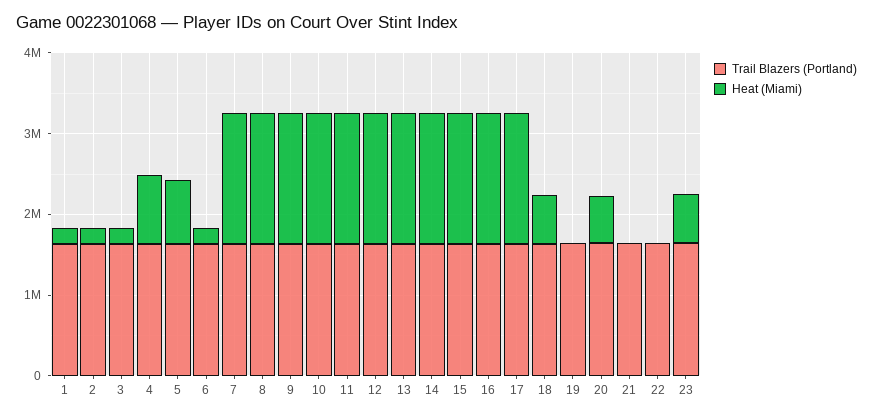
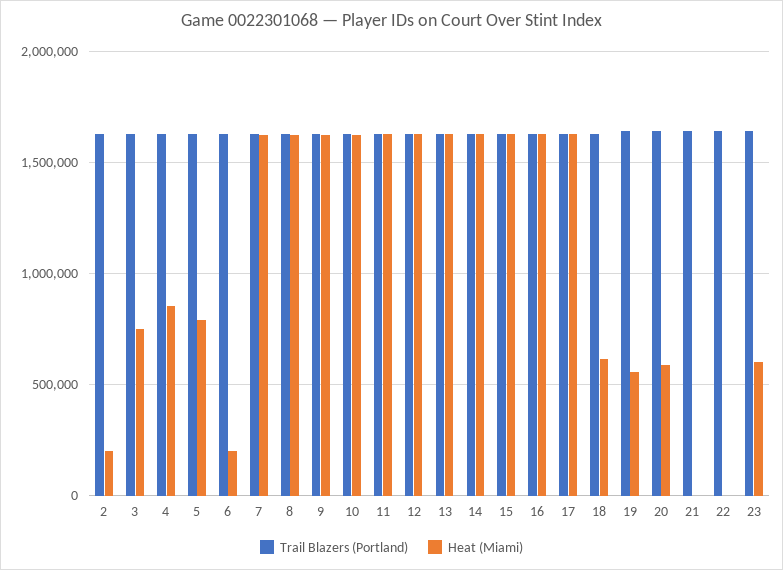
Trail Blazers (Portland), 1: 1600000 -> none
Heat (Miami), 1: 200000 -> none
Heat (Miami), 3: 200000 -> 750000
Heat (Miami), 19: 0 -> 550000

